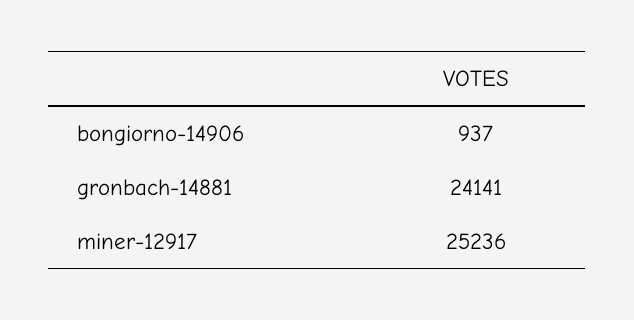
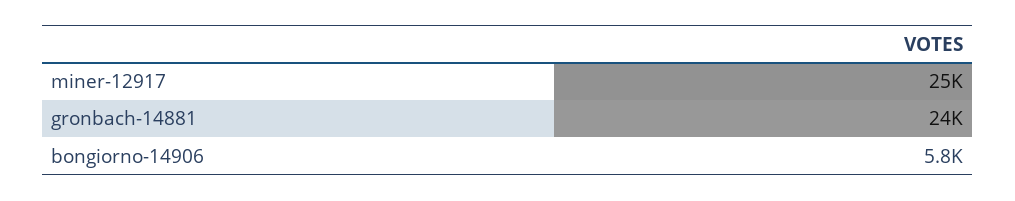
bongiorno-14906: 937 -> 5800

